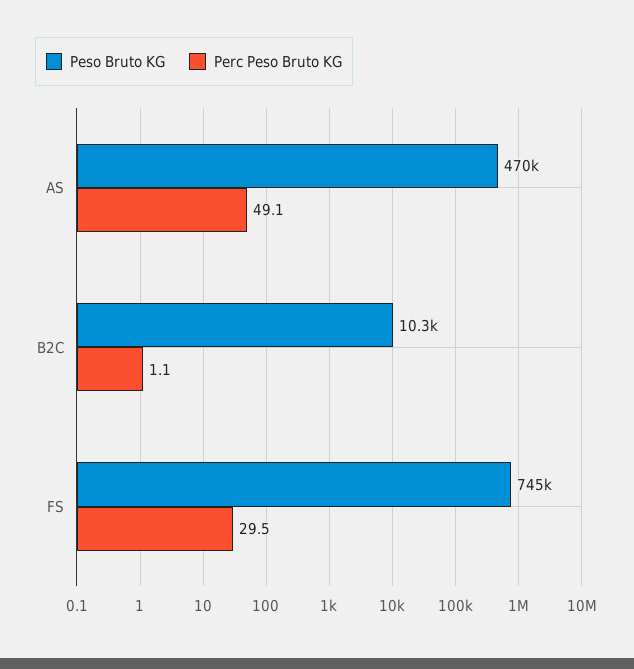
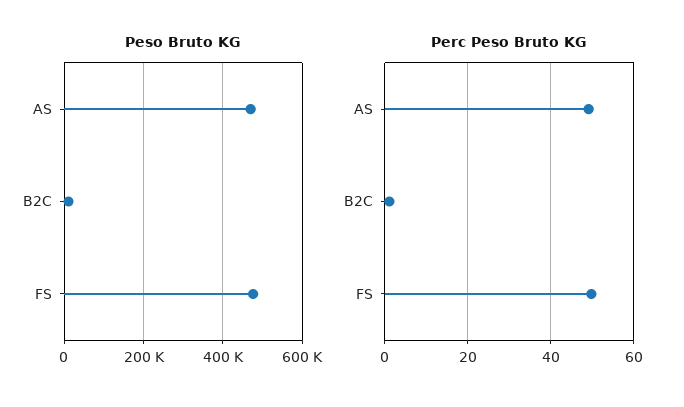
Peso Bruto KG, FS: 745000 -> 480000
Perc Peso Bruto KG, FS: 29.5 -> 50

